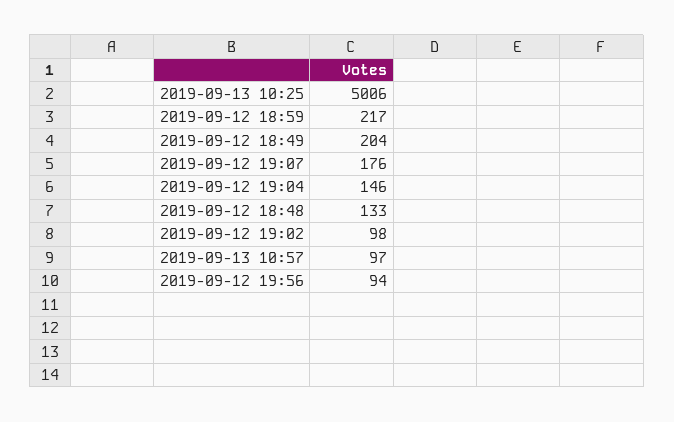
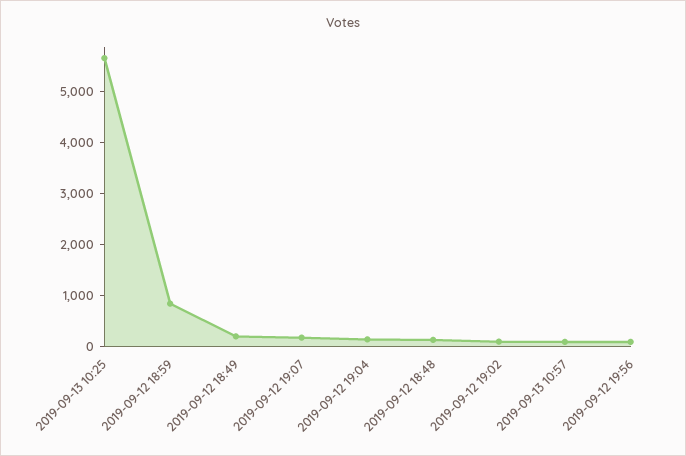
2019-09-13 10:25: 5006 -> 5600
2019-09-12 18:59: 217 -> 800

